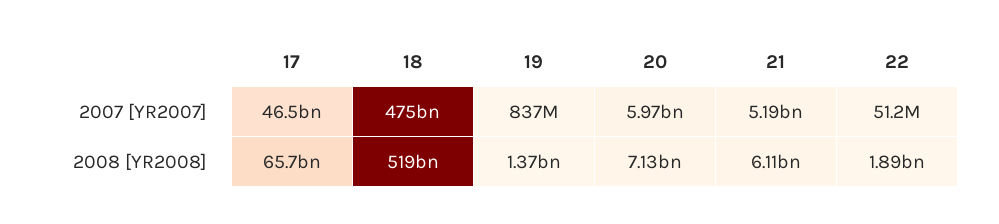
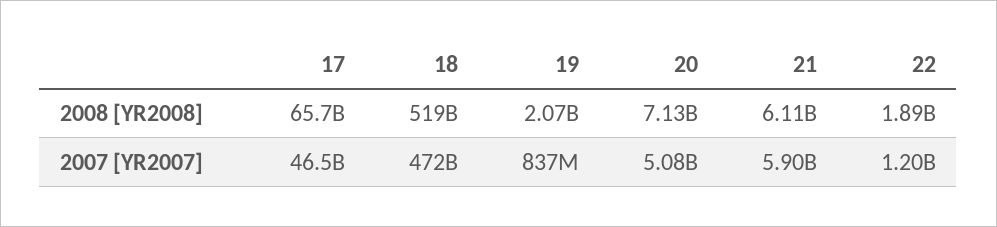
18, 2007 [YR2007]: 475000000000 -> 472000000000
20, 2007 [YR2007]: 5970000000 -> 5080000000
21, 2007 [YR2007]: 5190000000 -> 5900000000
22, 2007 [YR2007]: 51200000 -> 1200000000
19, 2008 [YR2008]: 1370000000 -> 2070000000

